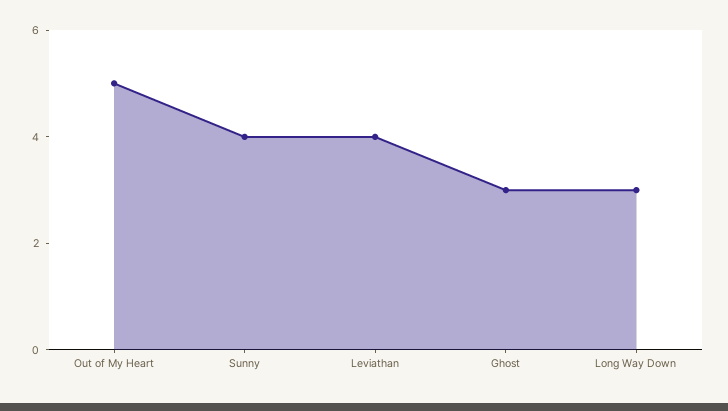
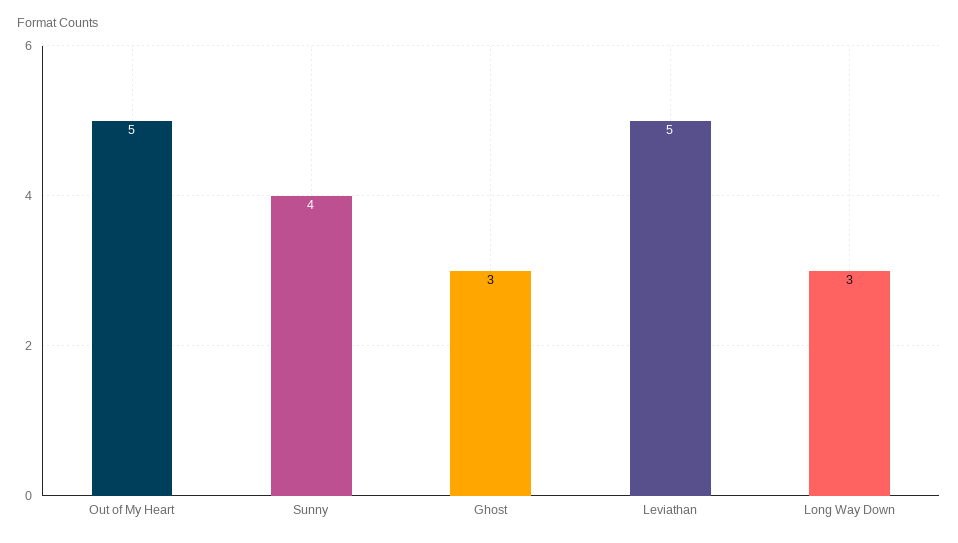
Leviathan: 4 -> 5

